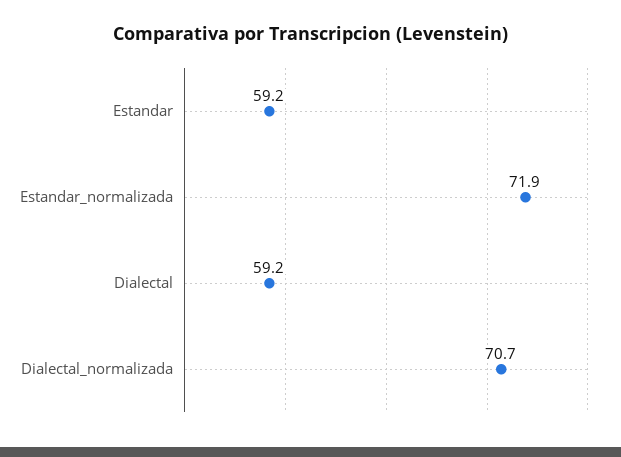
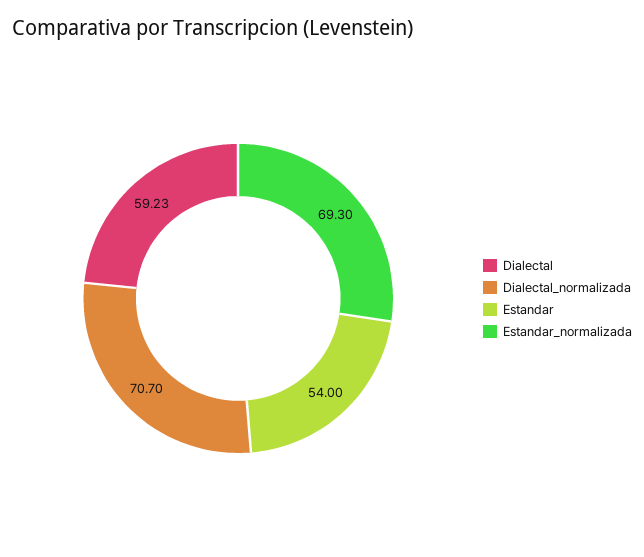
Estandar: 59.2 -> 54
Estandar_normalizada: 71.9 -> 69.3

